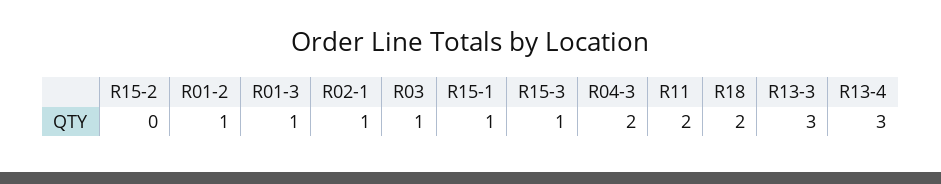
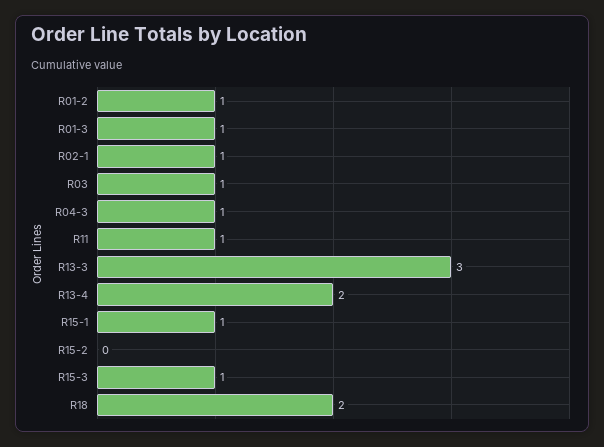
R04-3: 2 -> 1
R11: 2 -> 1
R13-4: 3 -> 2

